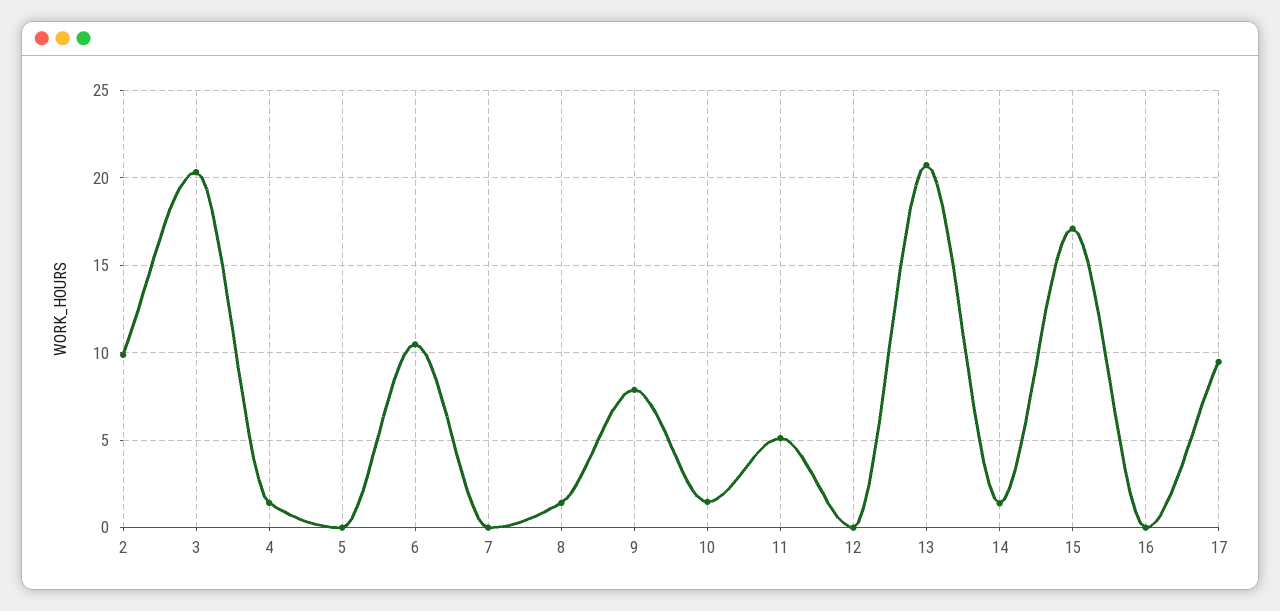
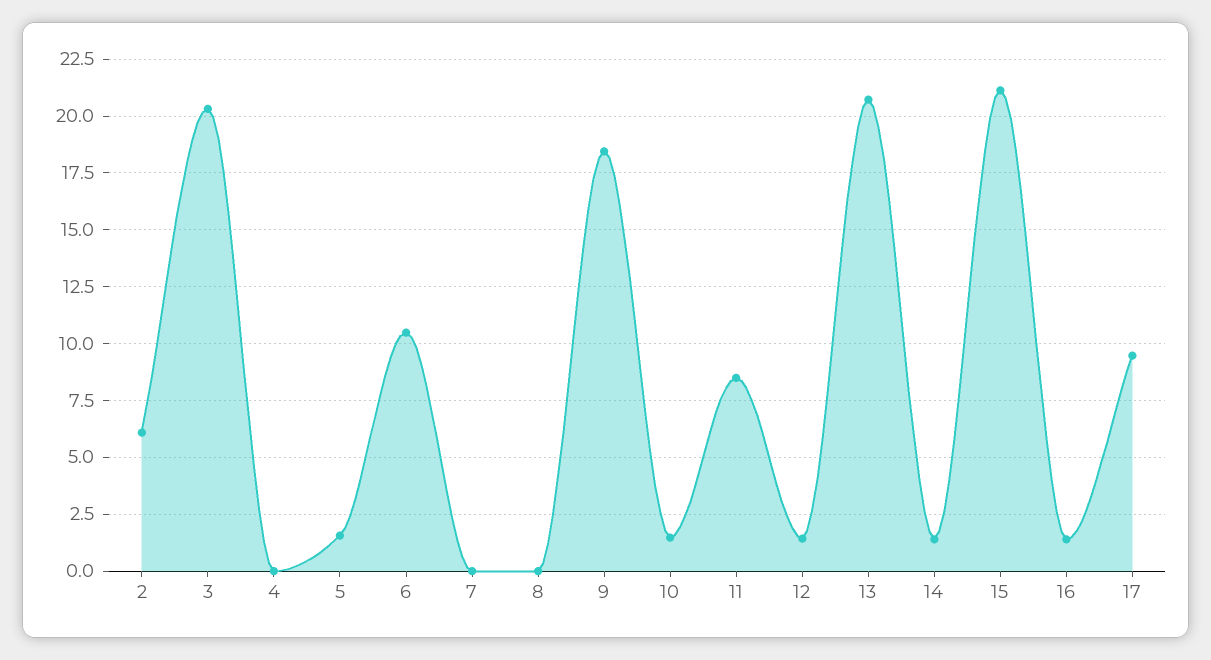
2: 10 -> 6
4: 1.5 -> 0
5: 0 -> 1.5
8: 1.5 -> 0
9: 8 -> 18.5
11: 5 -> 8.5
12: 0 -> 1.5
15: 17 -> 21
16: 0 -> 1.5

